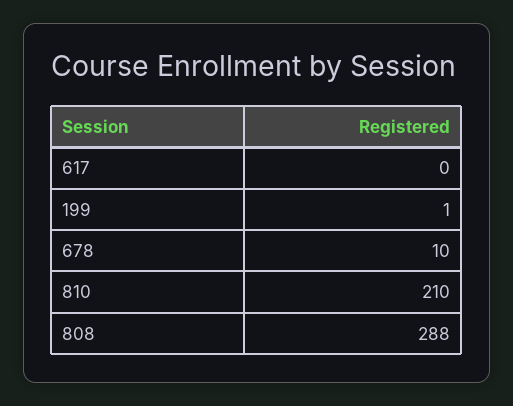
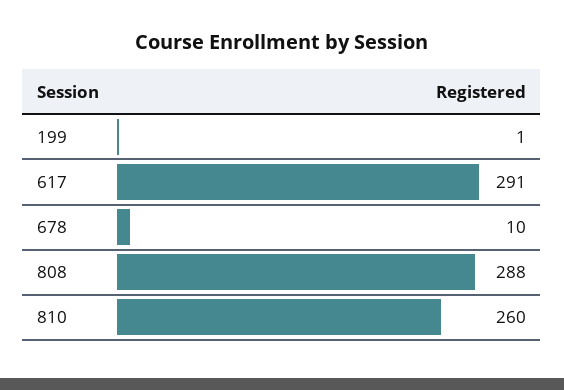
617: 0 -> 291
810: 210 -> 260

